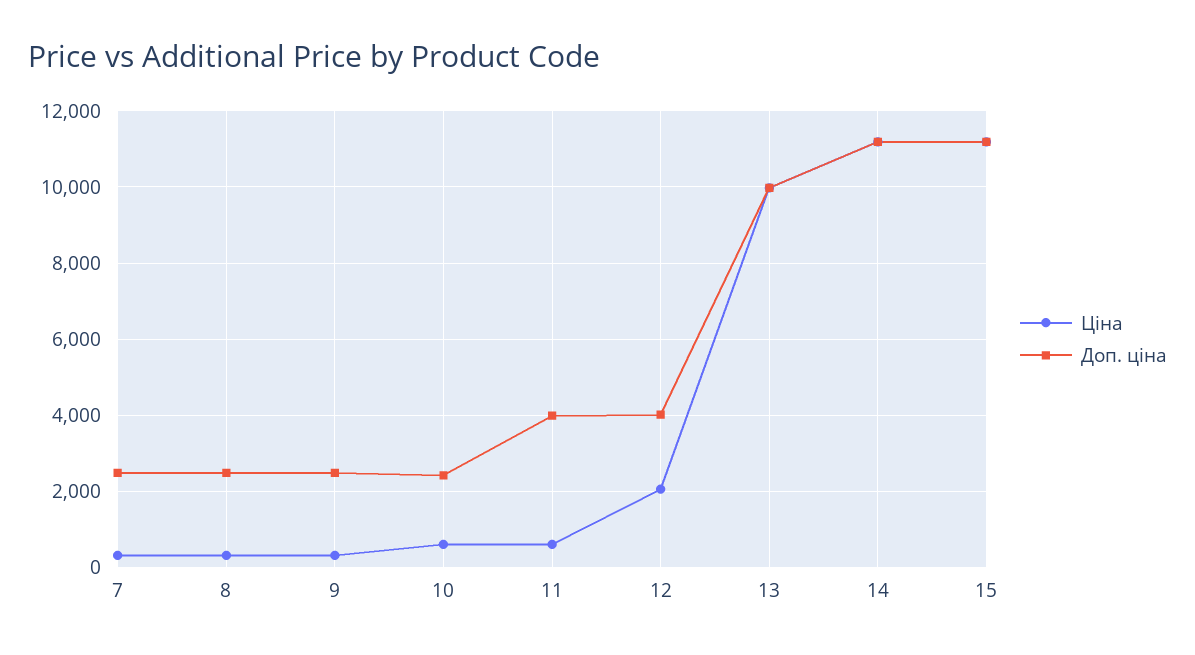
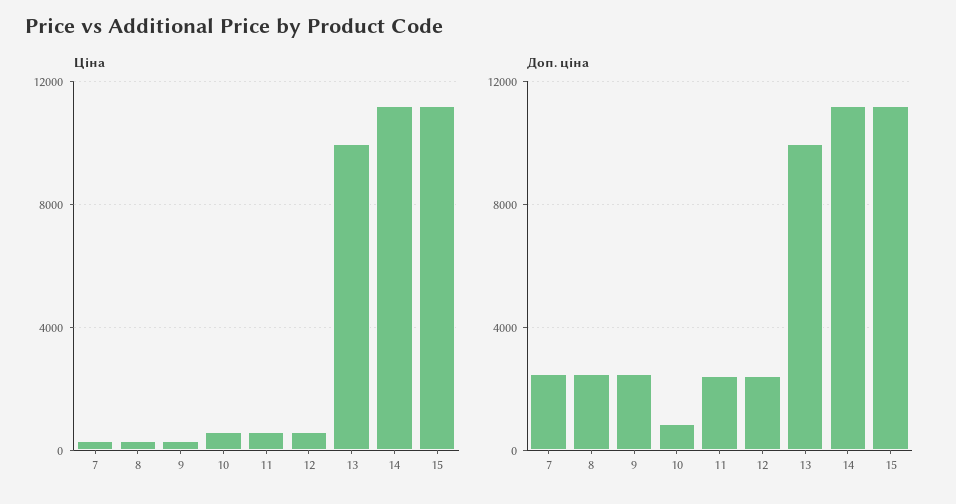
Доп. ціна, 10: 2400 -> 1000
Доп. ціна, 11: 4000 -> 2500
Ціна, 12: 2000 -> 500
Доп. ціна, 12: 4000 -> 2500

